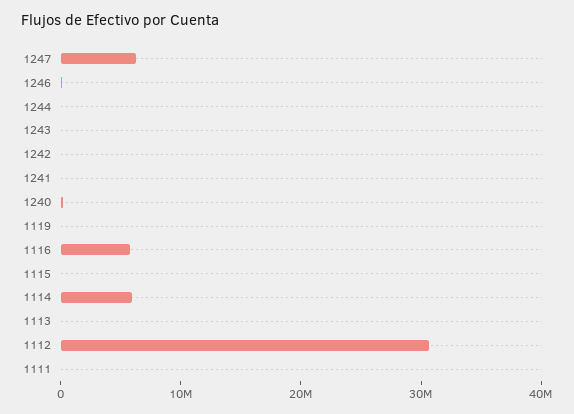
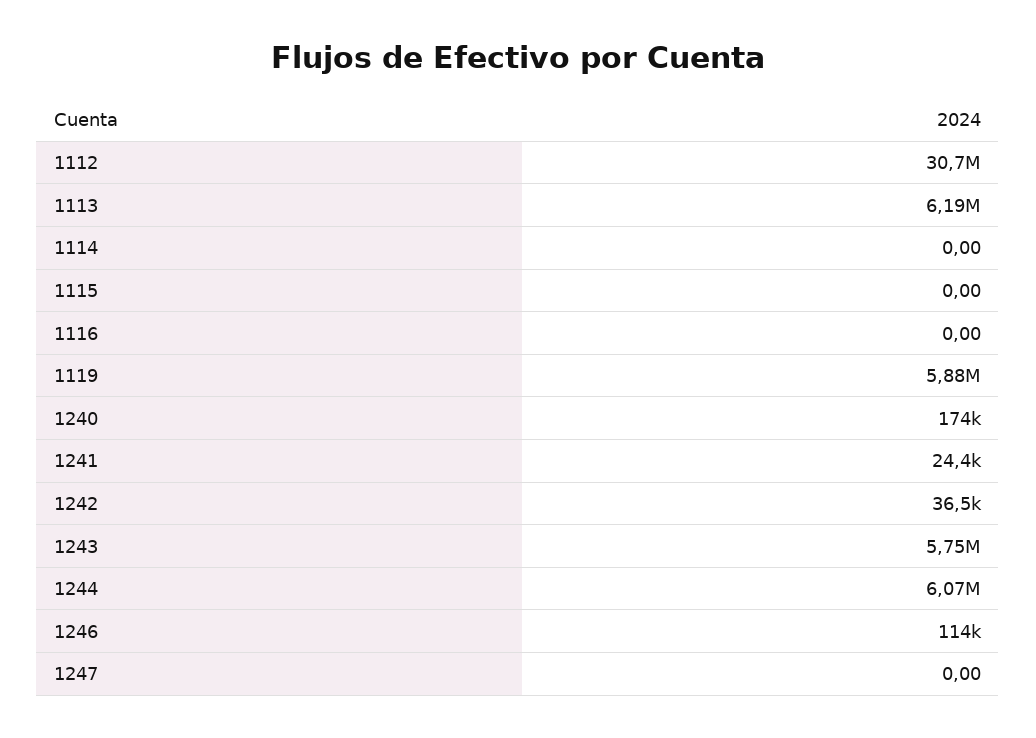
1247: 6000000 -> 0
1244: 0 -> 6070000
1243: 0 -> 5750000
1119: 0 -> 5880000
1116: 6000000 -> 0
1114: 6000000 -> 0
1113: 0 -> 6190000
1111: 0 -> none

